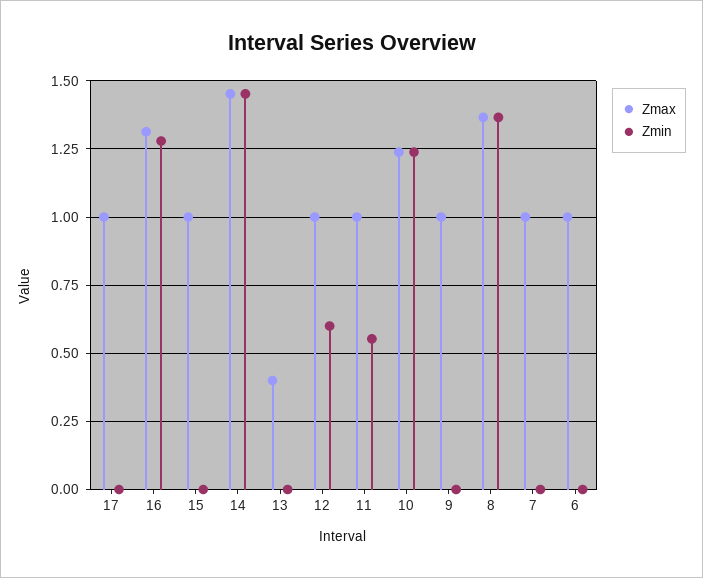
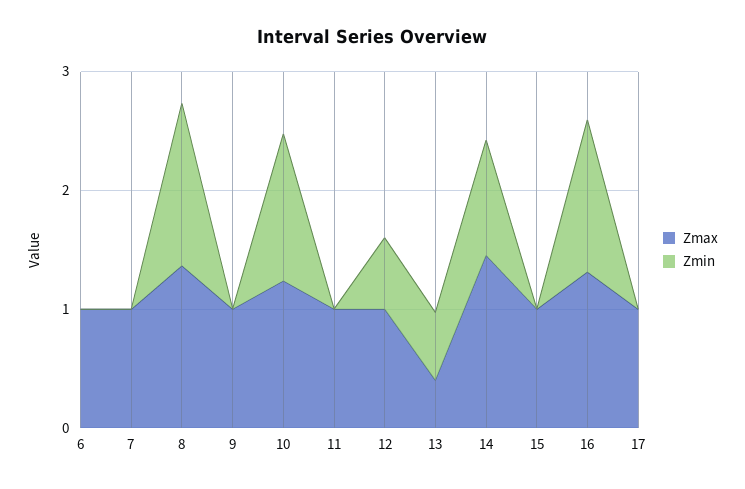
Zmin, 14: 1.45 -> 1
Zmin, 13: 0 -> 0.6
Zmin, 11: 0.55 -> 0

